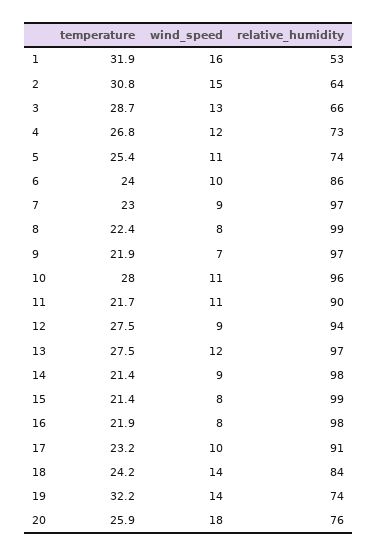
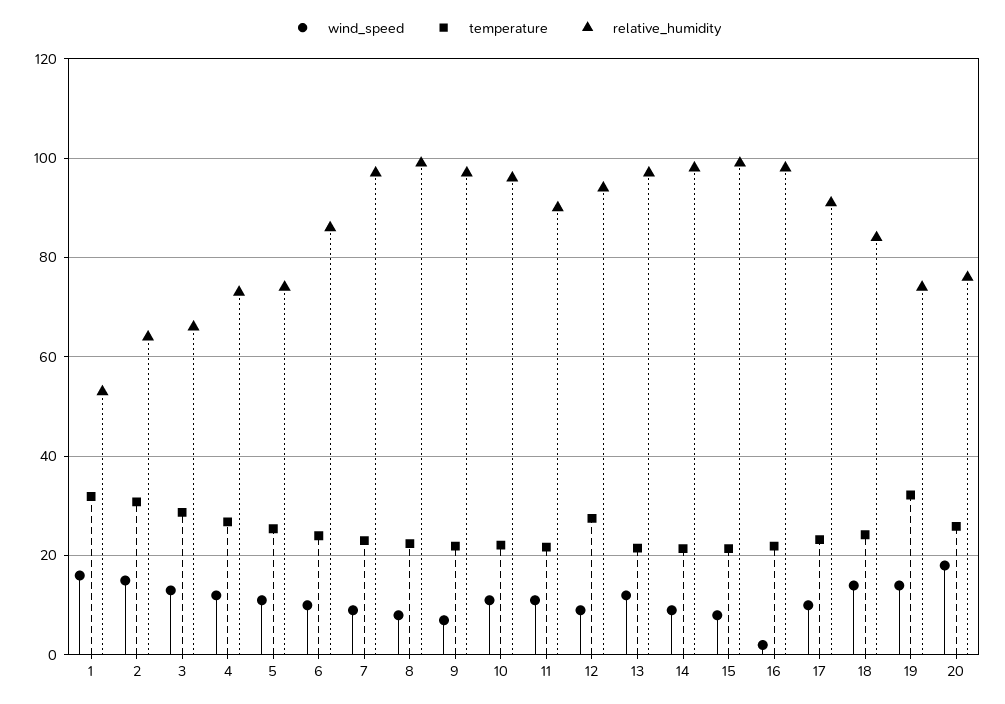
temperature, 10: 28 -> 22
temperature, 13: 27.5 -> 22
wind_speed, 16: 8 -> 2

